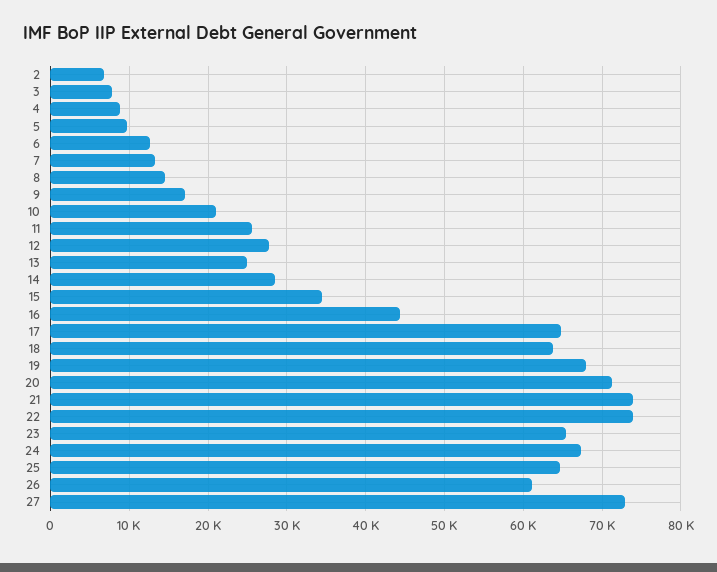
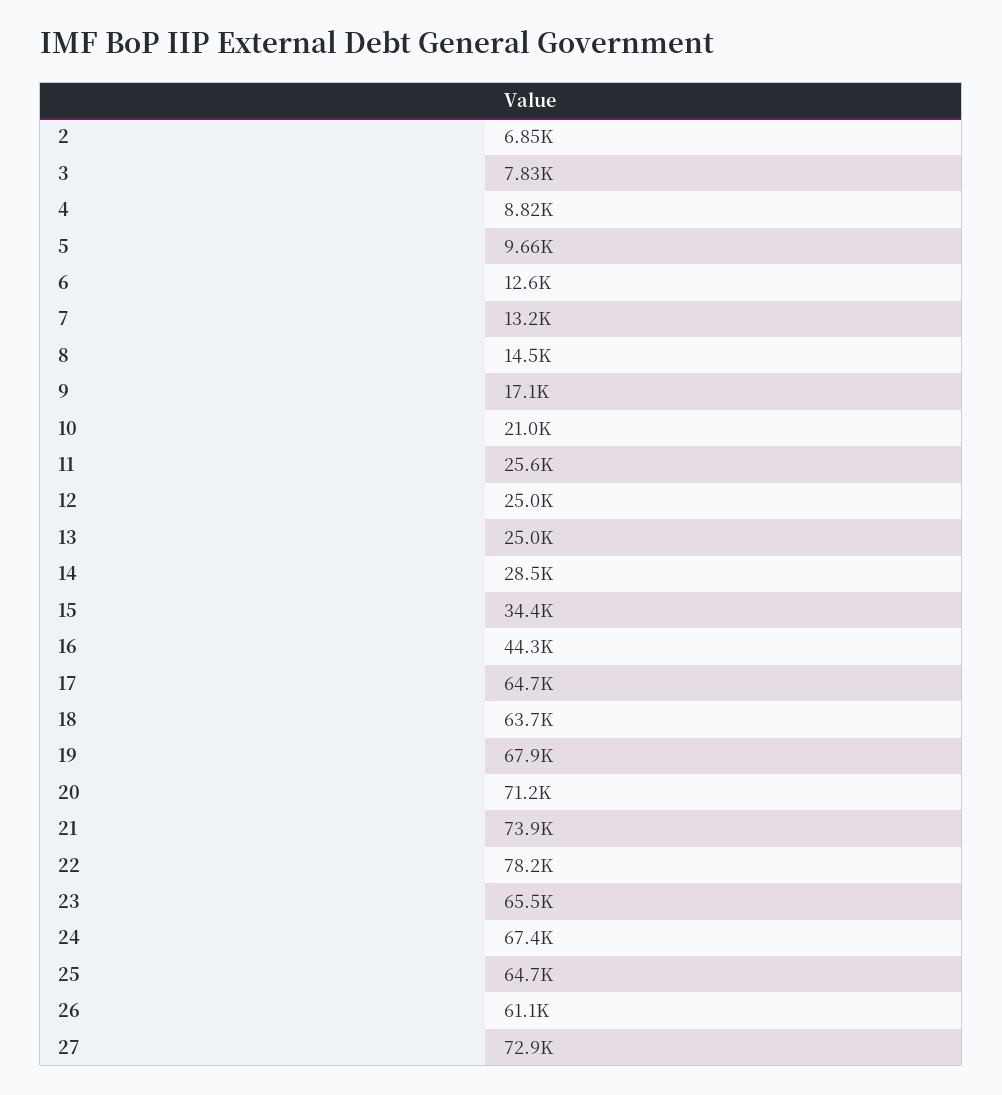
12: 28000 -> 25000
22: 74000 -> 78200

